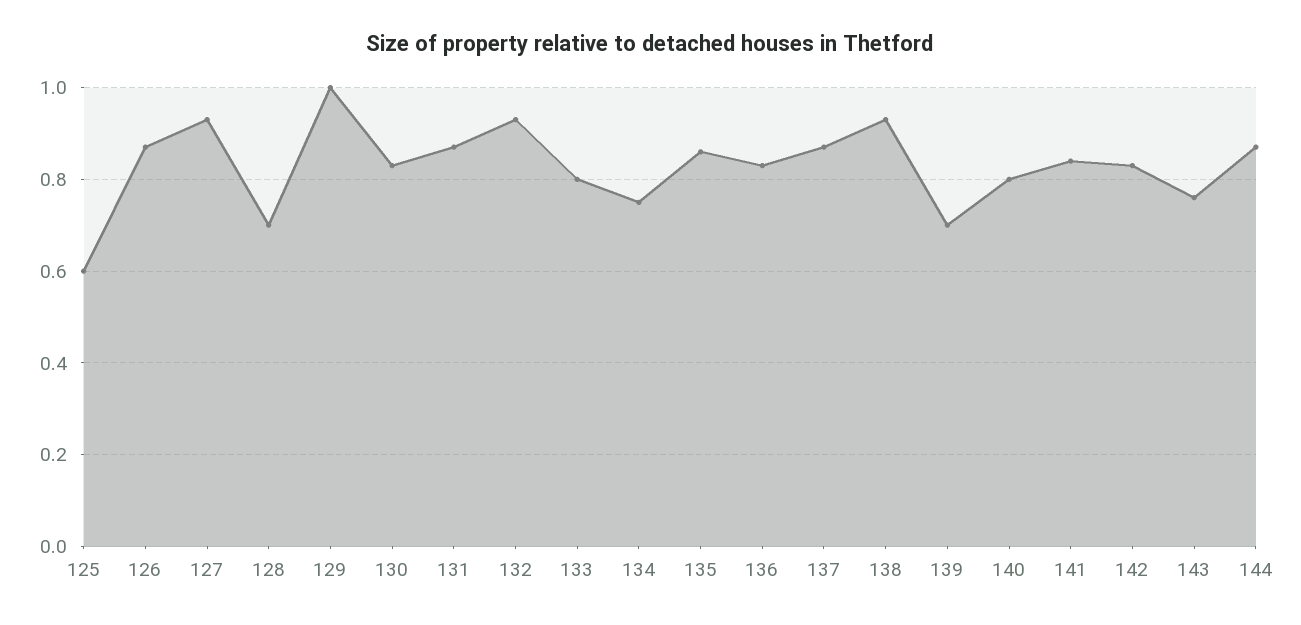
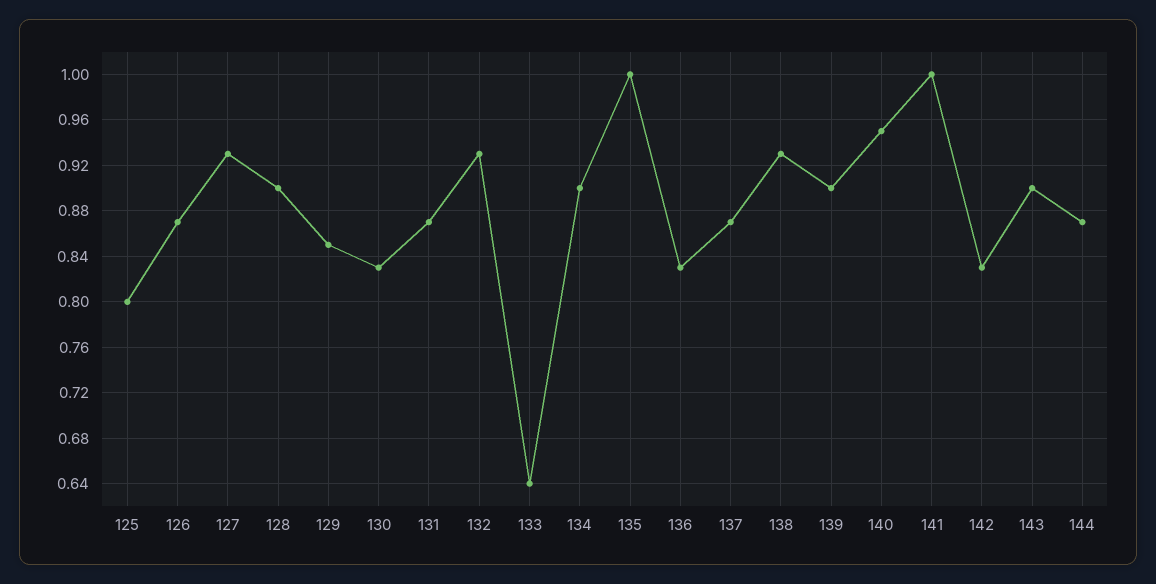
125: 0.6 -> 0.8
128: 0.7 -> 0.9
129: 1 -> 0.85
133: 0.8 -> 0.64
134: 0.75 -> 0.9
135: 0.85 -> 1
139: 0.7 -> 0.9
140: 0.8 -> 0.95
141: 0.85 -> 1
143: 0.75 -> 0.9

